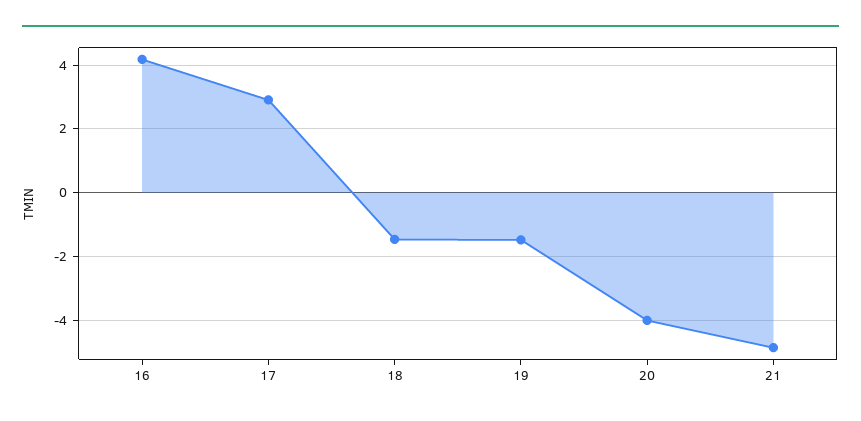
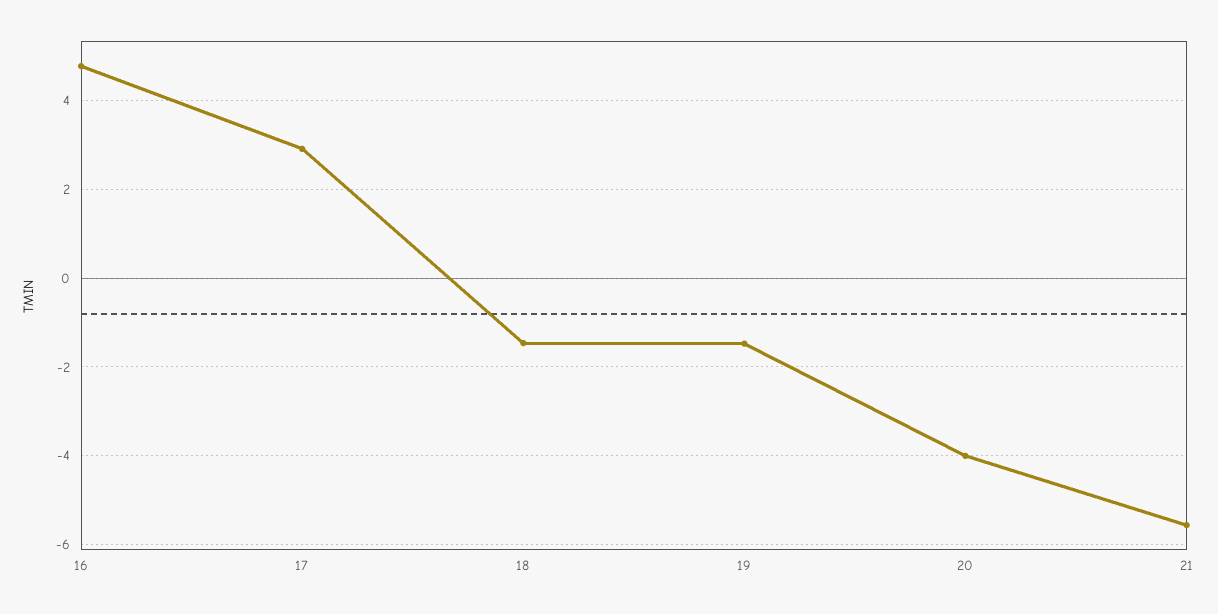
16: 4.2 -> 4.8
21: -4.8 -> -5.6

